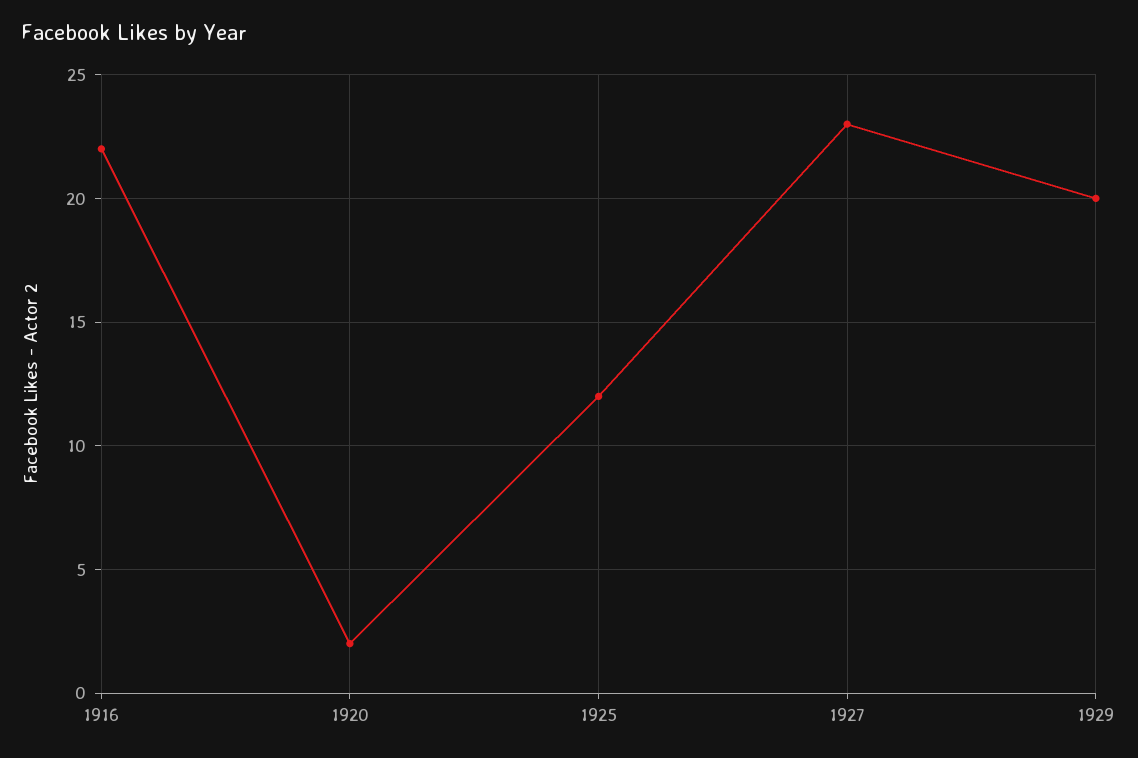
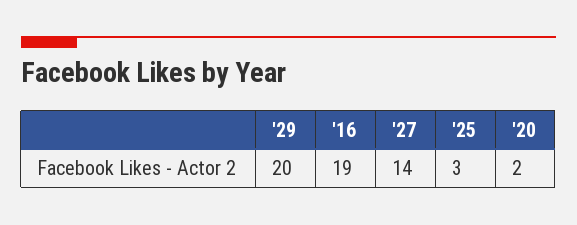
1916: 22 -> 19
1925: 12 -> 3
1927: 23 -> 14

